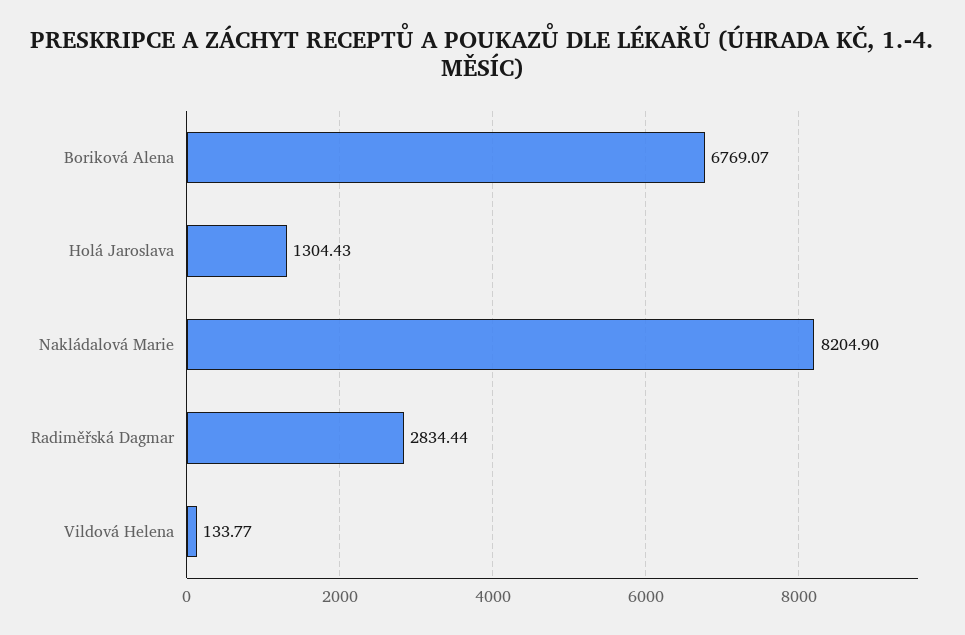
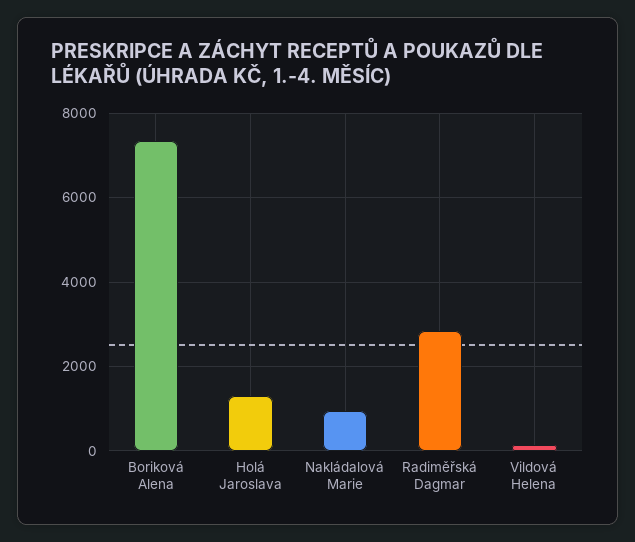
Boriková Alena: 6769.07 -> 7400
Nakládalová Marie: 8204.9 -> 1000

